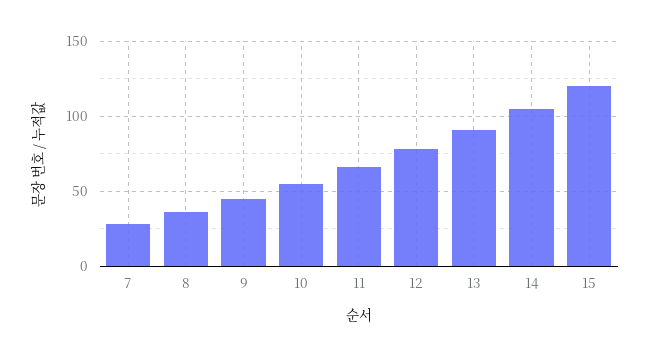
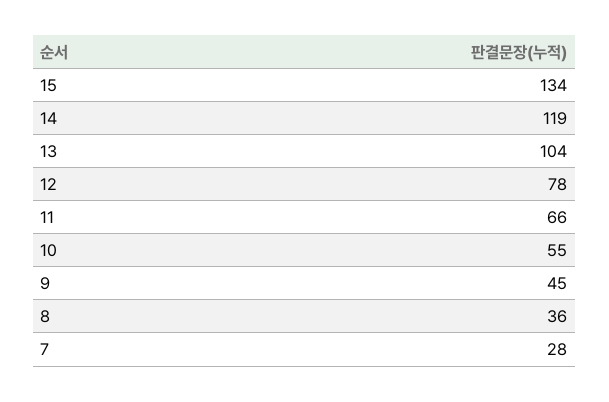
13: 90 -> 104
14: 105 -> 119
15: 120 -> 134

